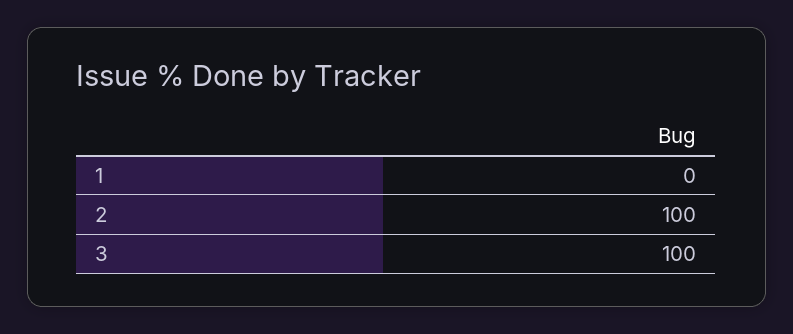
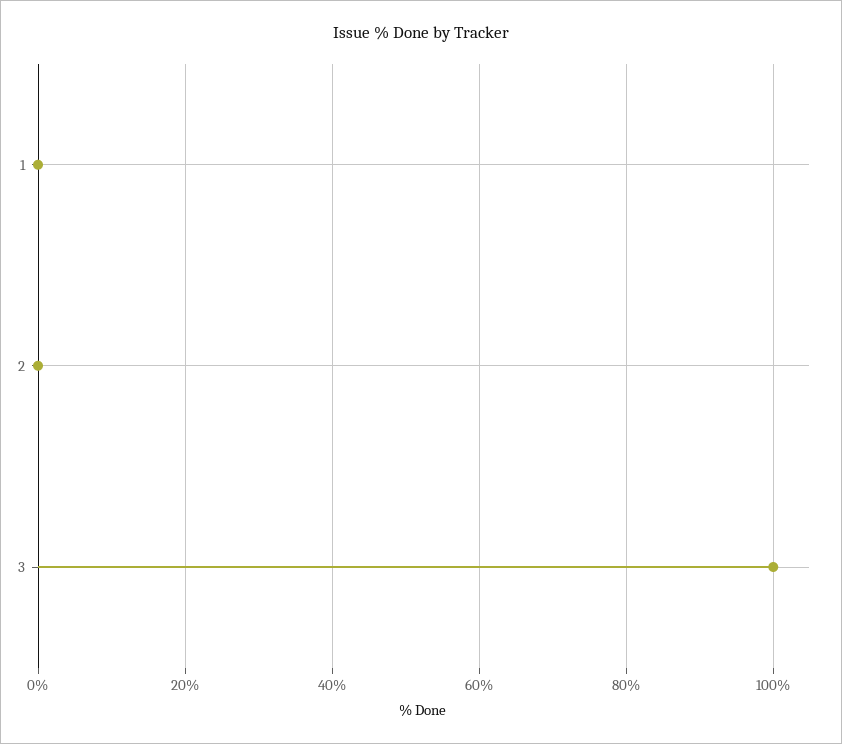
2: 100 -> 0

